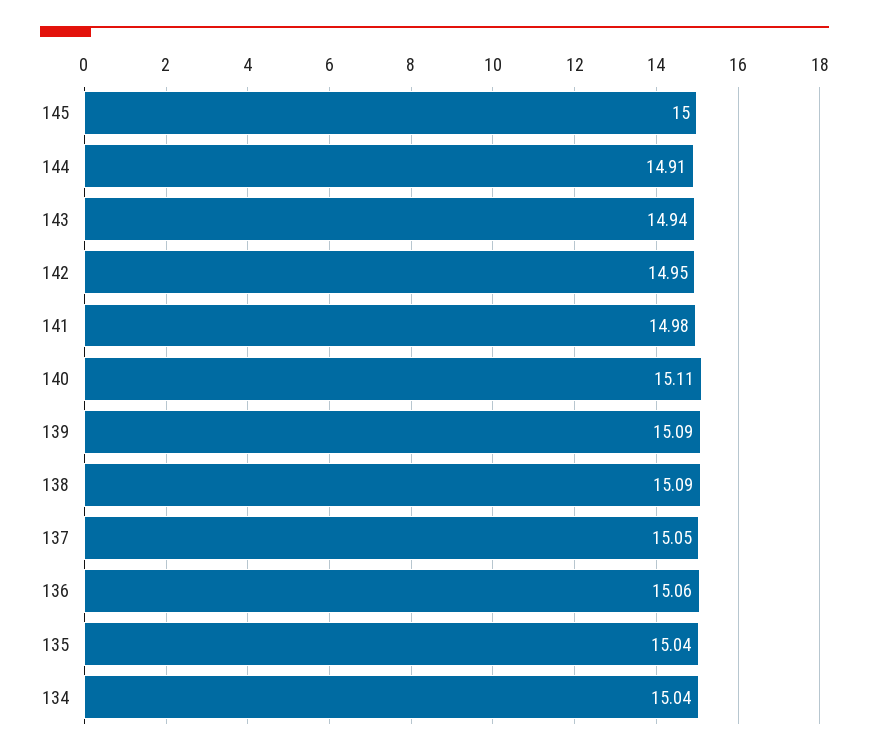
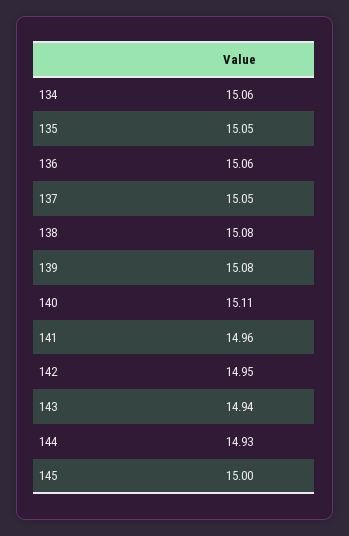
144: 14.91 -> 14.93
141: 14.98 -> 14.96
139: 15.09 -> 15.08
138: 15.09 -> 15.08
135: 15.04 -> 15.05
134: 15.04 -> 15.06

